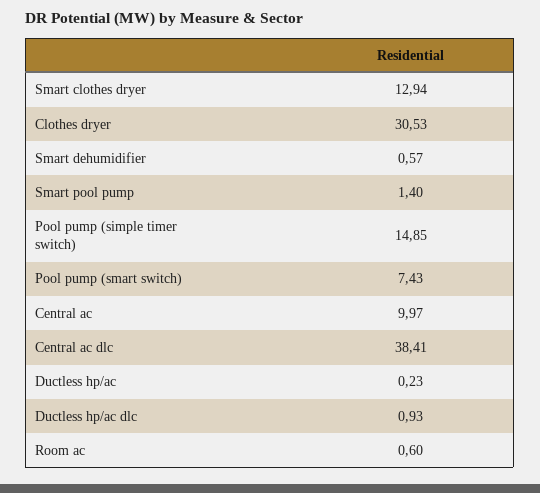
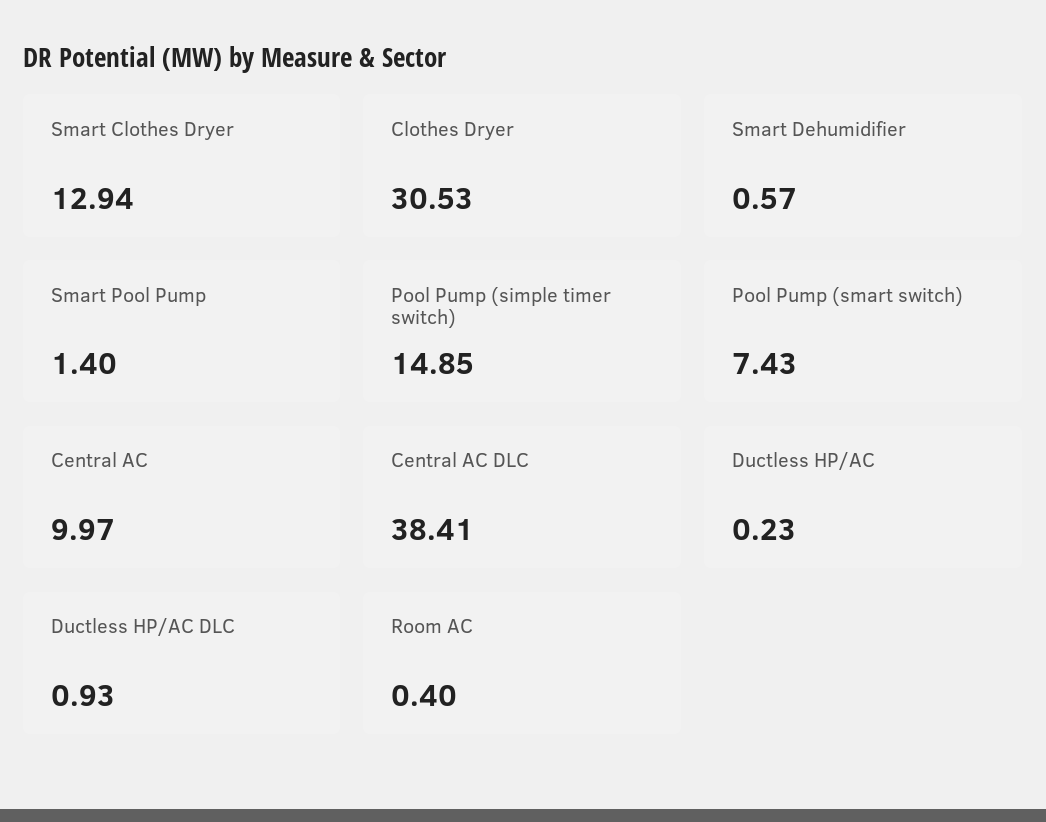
Room ac: 0.6 -> 0.4

